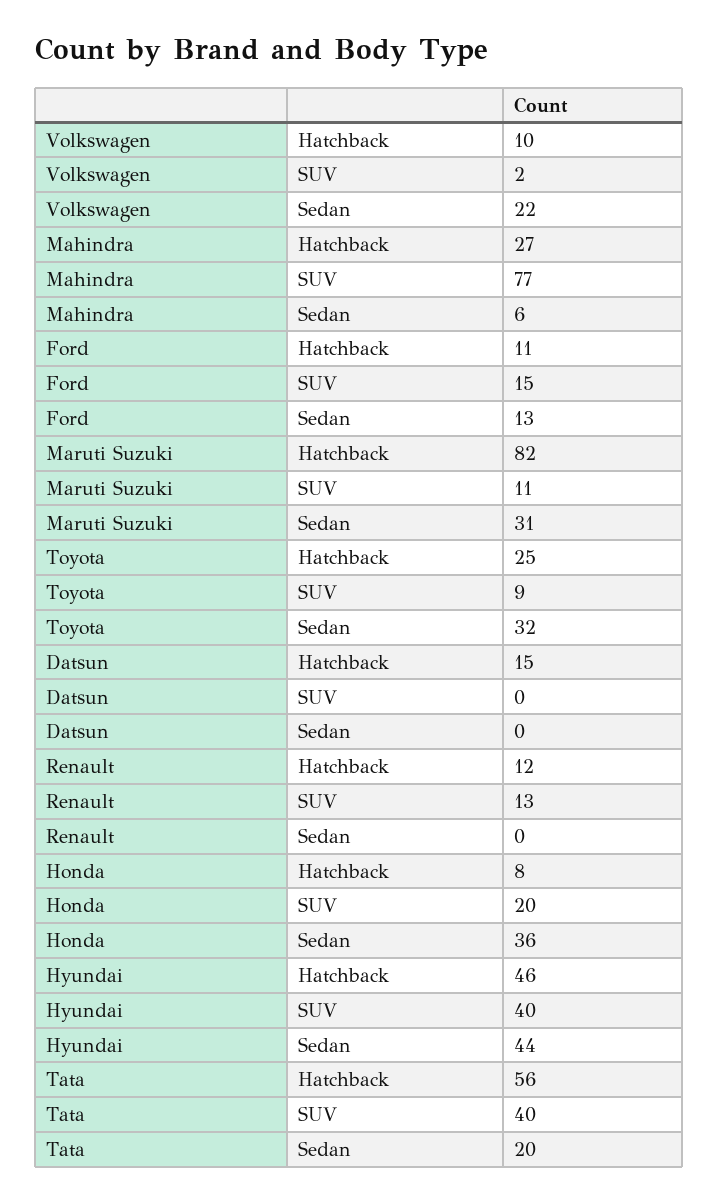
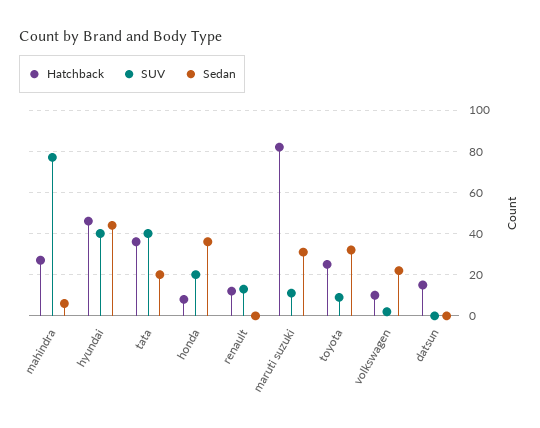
Hatchback, Ford: 11 -> none
SUV, Ford: 15 -> none
Sedan, Ford: 13 -> none
Hatchback, Tata: 56 -> 35

